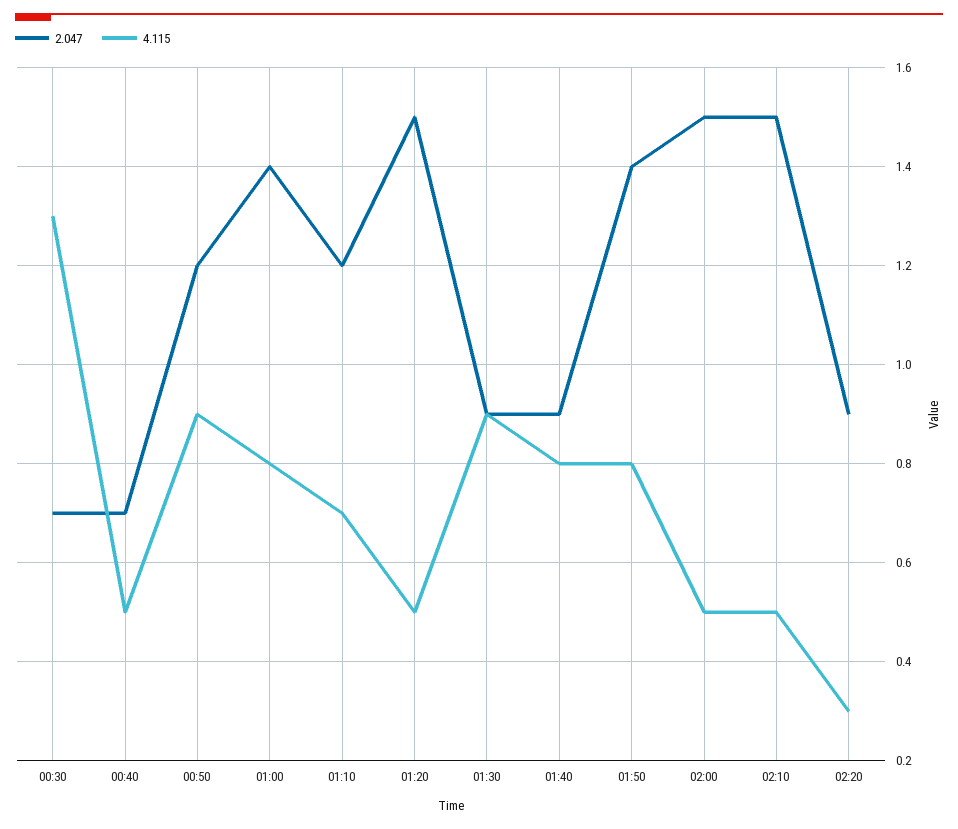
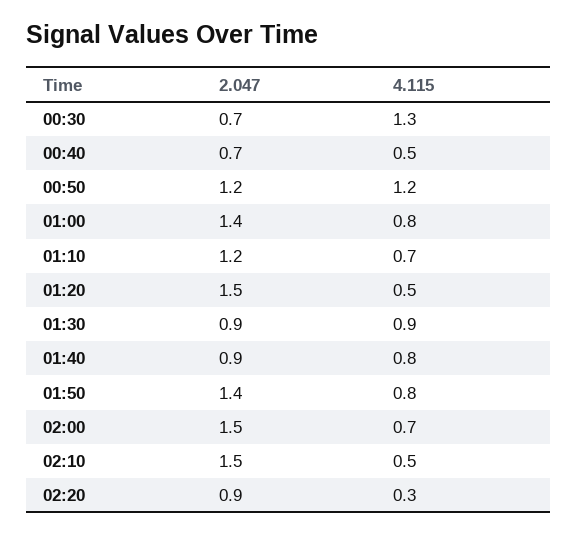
4.115, 00:50: 0.9 -> 1.2
4.115, 02:00: 0.5 -> 0.7

